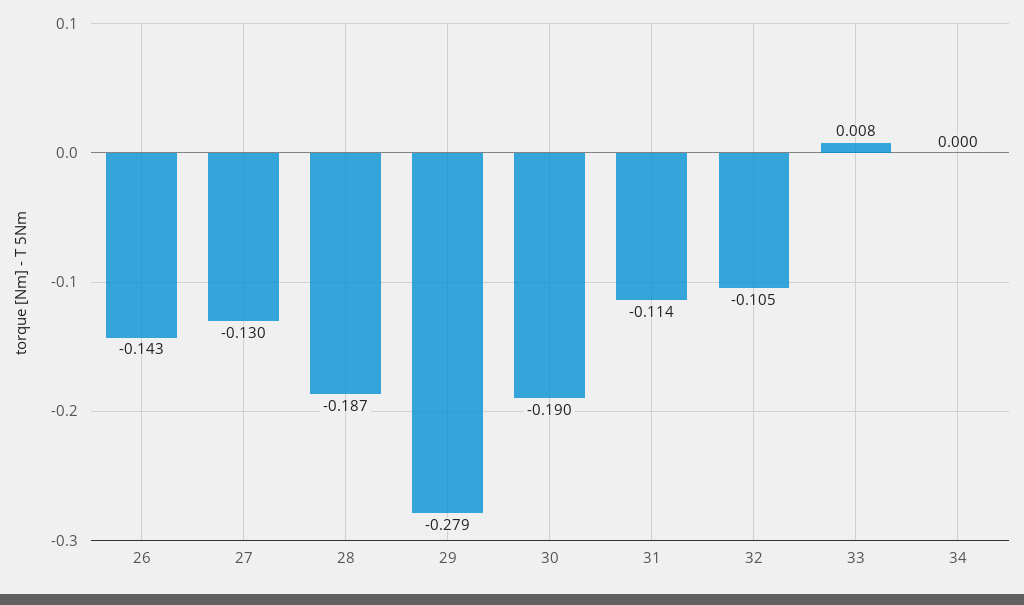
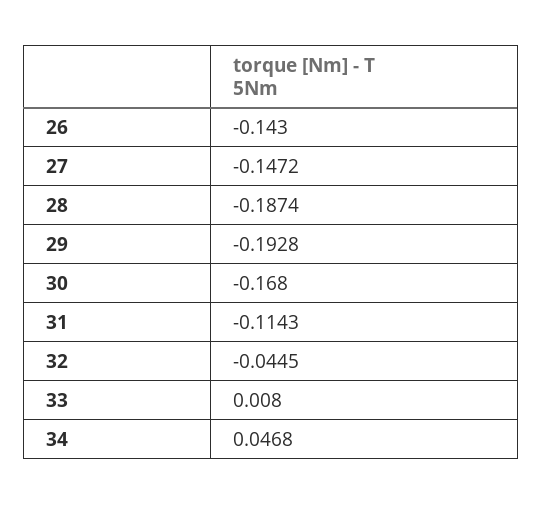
27: -0.13 -> -0.1472
29: -0.279 -> -0.1928
30: -0.19 -> -0.168
32: -0.105 -> -0.0445
34: 0 -> 0.0468

